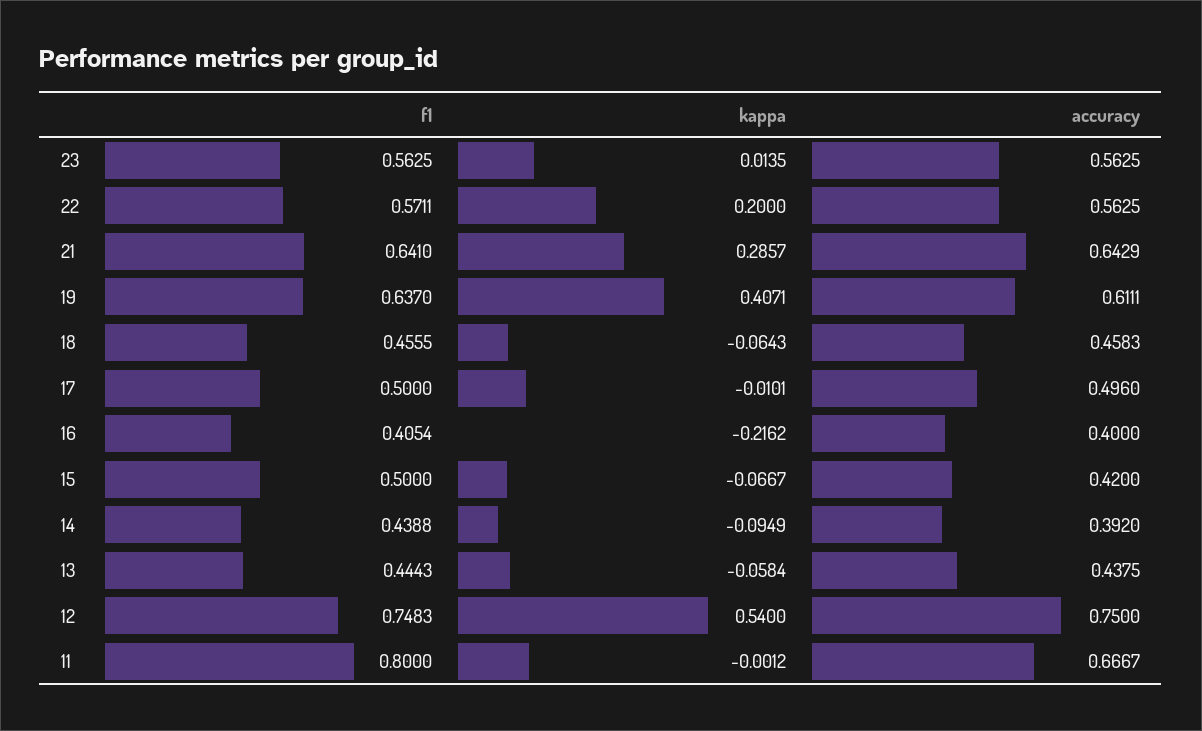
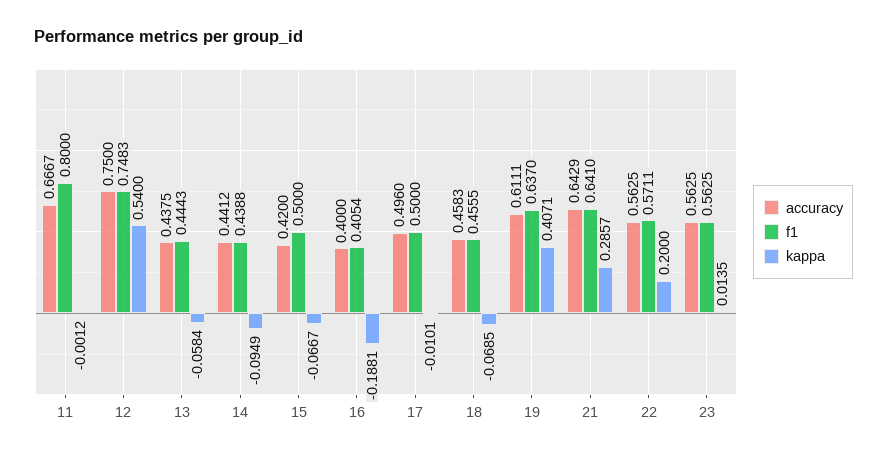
kappa, 18: -0.0643 -> -0.0685
kappa, 16: -0.2162 -> -0.1881
accuracy, 14: 0.392 -> 0.4412

